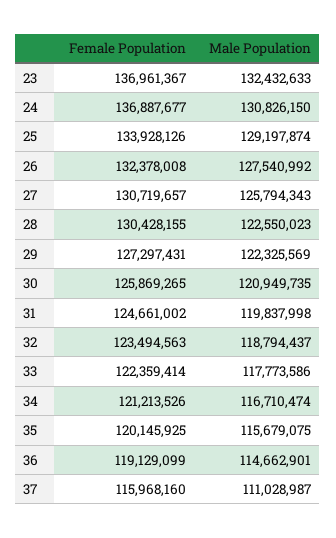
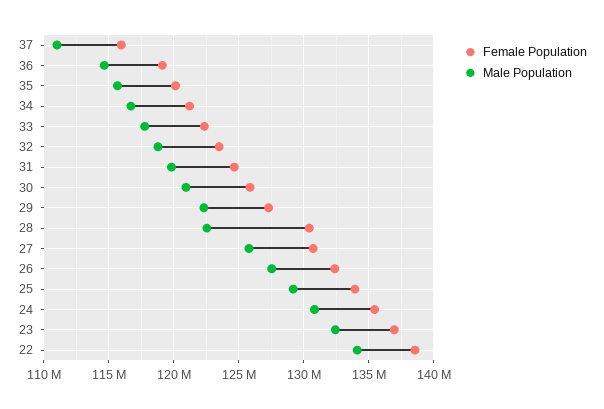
Female Population, 24: 136887677 -> 135500000
Female Population, 22: none -> 138500000
Male Population, 22: none -> 134000000

